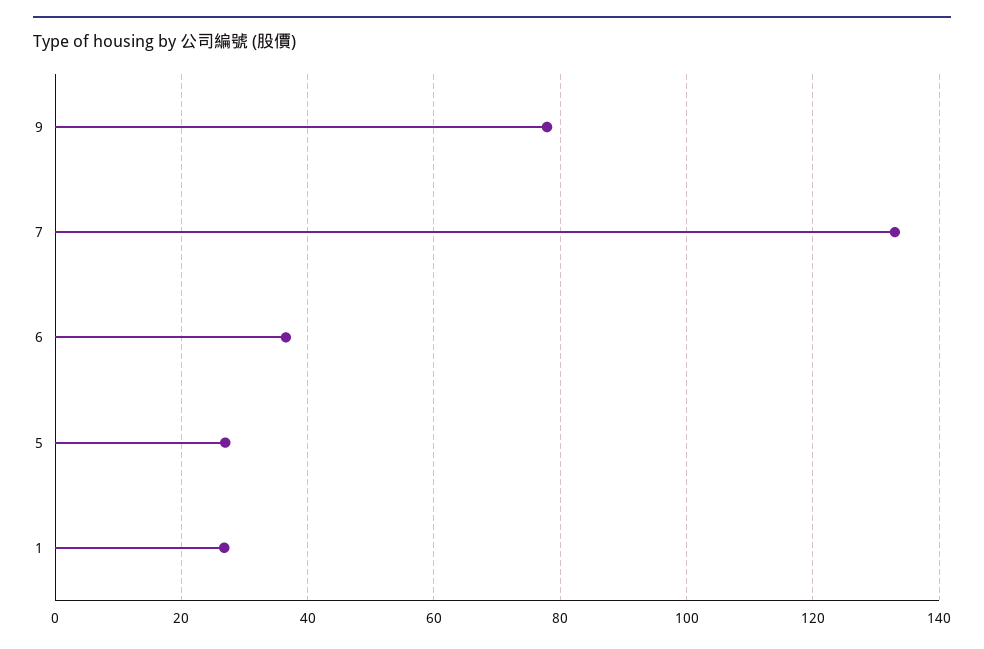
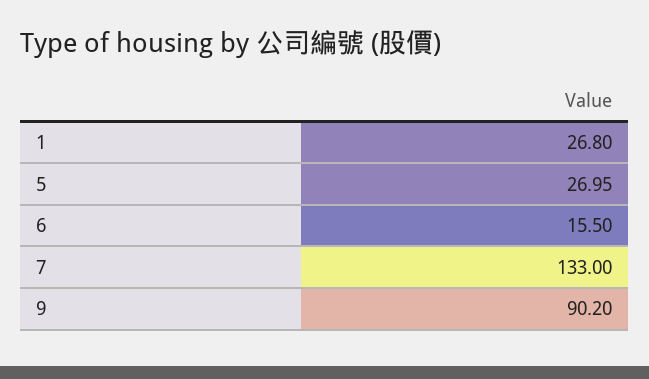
9: 78 -> 90.2
6: 36 -> 15.5

